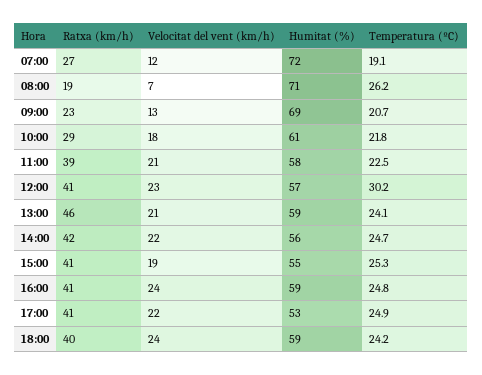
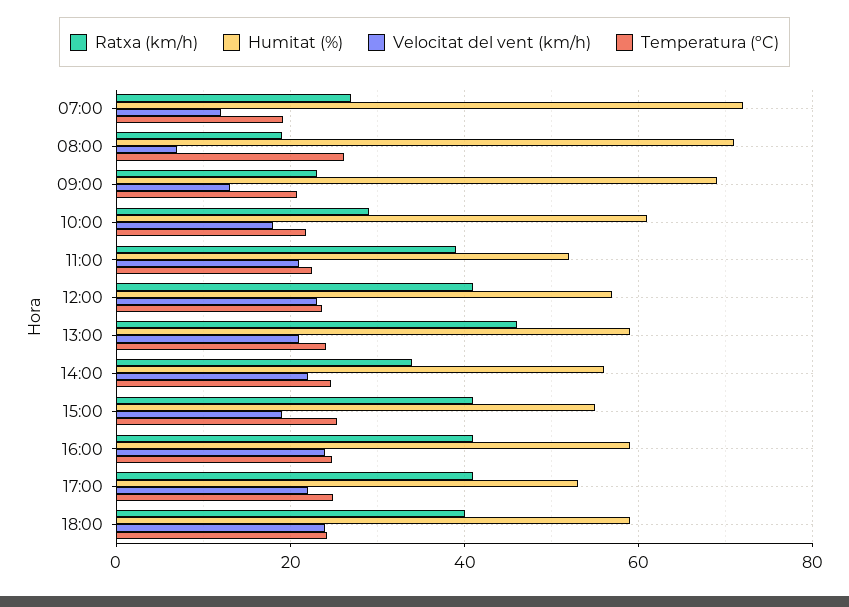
Humitat (%), 11:00: 58 -> 52
Temperatura (ºC), 12:00: 30.2 -> 24
Ratxa (km/h), 14:00: 42 -> 34

